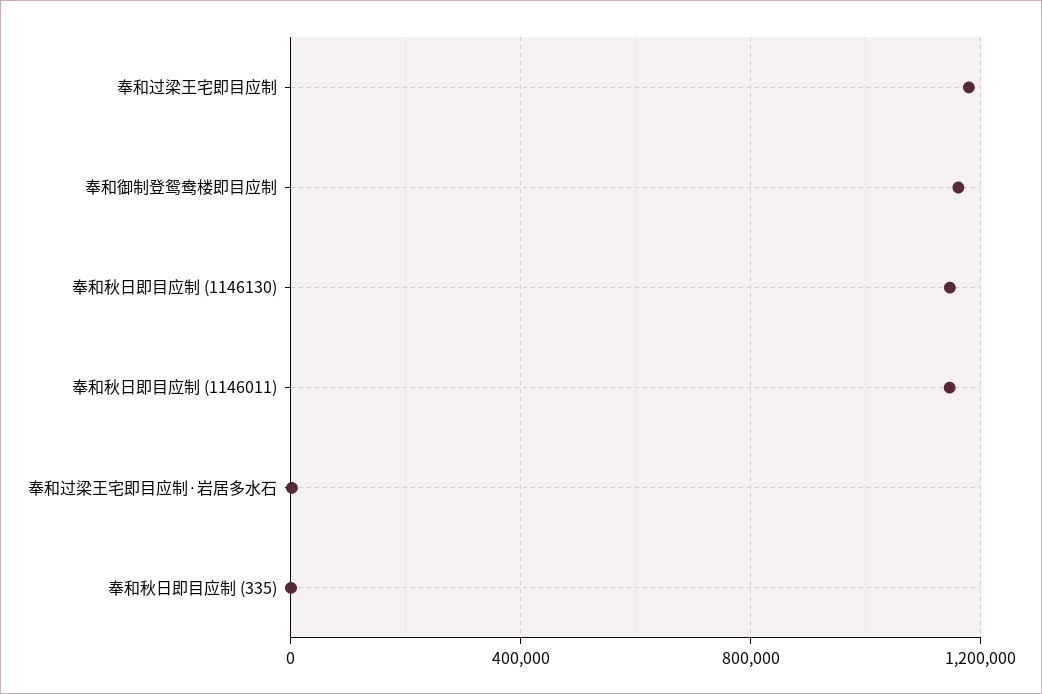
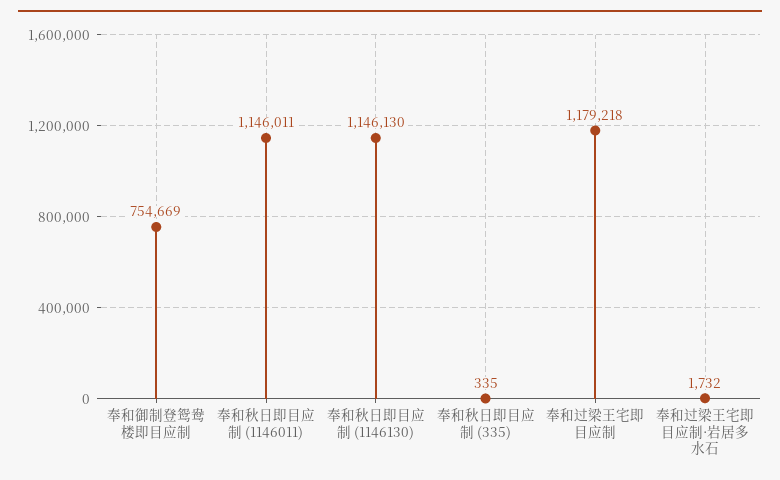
奉和御制登鸳鸯楼即目应制: 1150000 -> 754669

